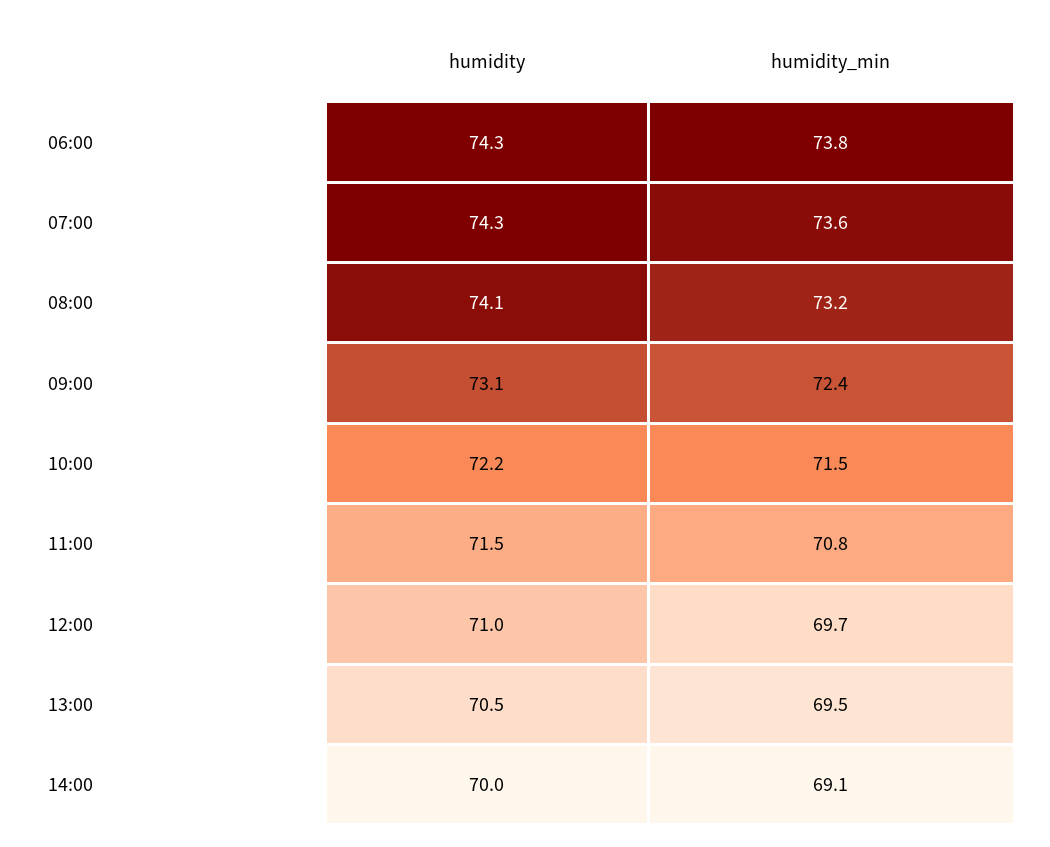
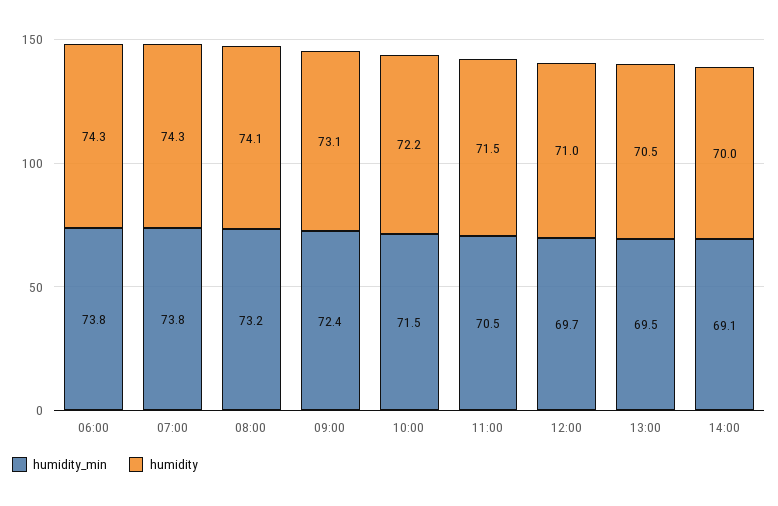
humidity_min, 07:00: 73.6 -> 73.8
humidity_min, 11:00: 70.8 -> 70.5

